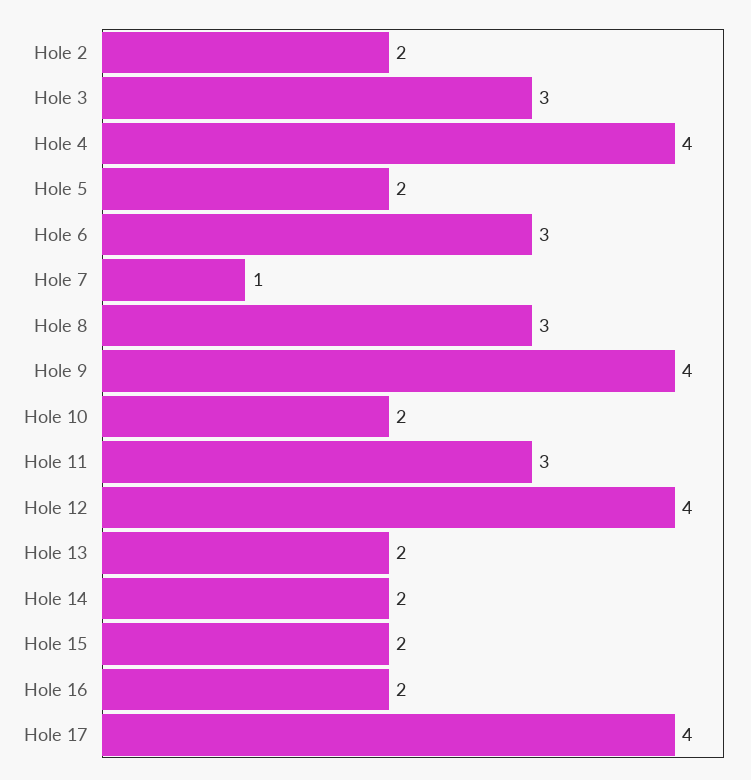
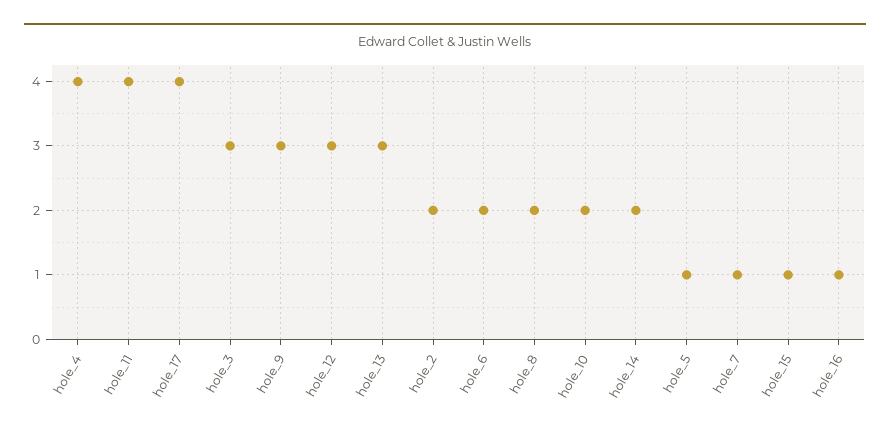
Hole 5: 2 -> 1
Hole 6: 3 -> 2
Hole 8: 3 -> 2
Hole 9: 4 -> 3
Hole 11: 3 -> 4
Hole 12: 4 -> 3
Hole 13: 2 -> 3
Hole 15: 2 -> 1
Hole 16: 2 -> 1

